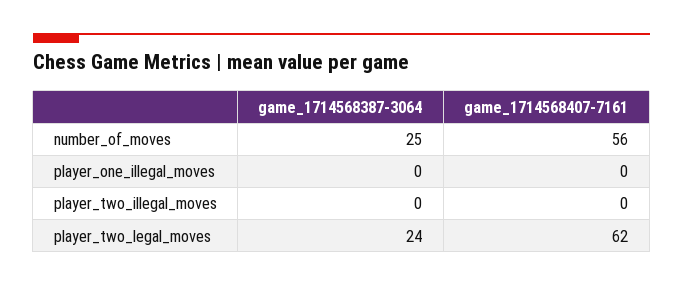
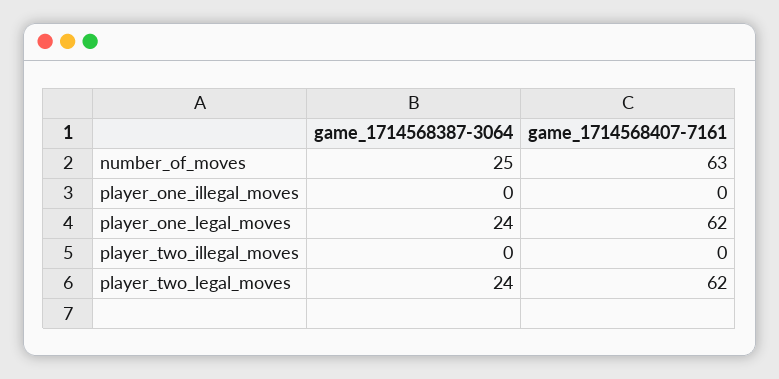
game_1714568407-7161, number_of_moves: 56 -> 63
game_1714568387-3064, player_one_legal_moves: none -> 24
game_1714568407-7161, player_one_legal_moves: none -> 62

